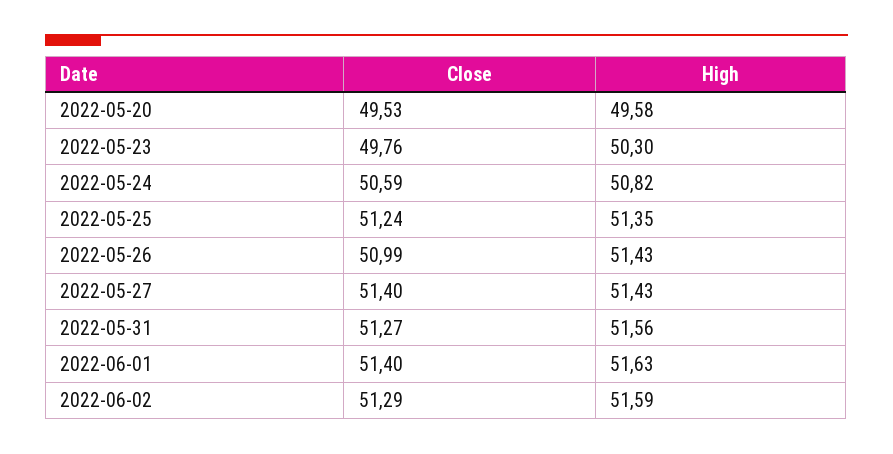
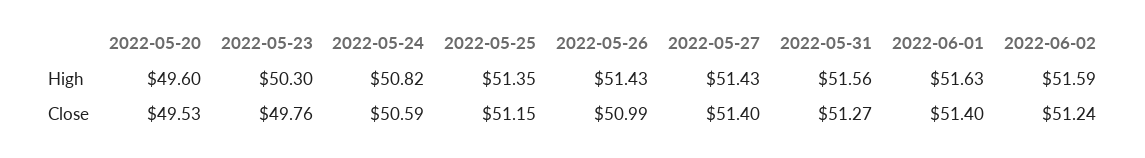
High, 2022-05-20: 49.58 -> 49.6
Close, 2022-05-25: 51.24 -> 51.15
Close, 2022-06-02: 51.29 -> 51.24

